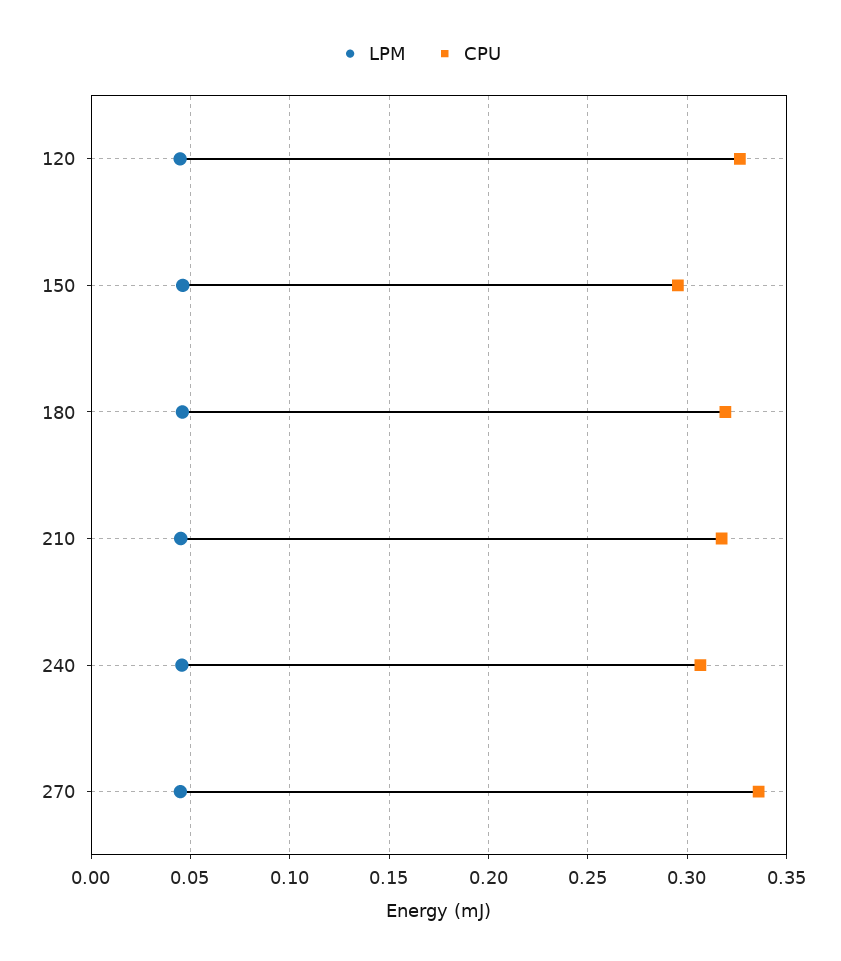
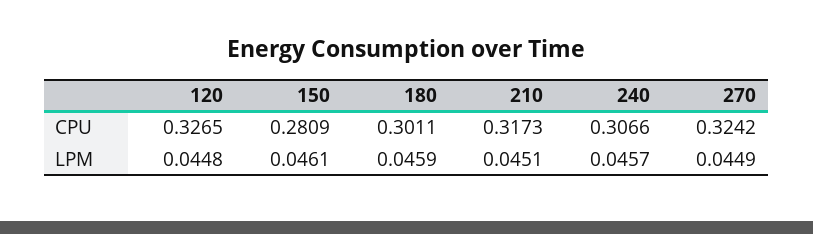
CPU, 150: 0.295 -> 0.2809
CPU, 180: 0.32 -> 0.3011
CPU, 270: 0.335 -> 0.3242

